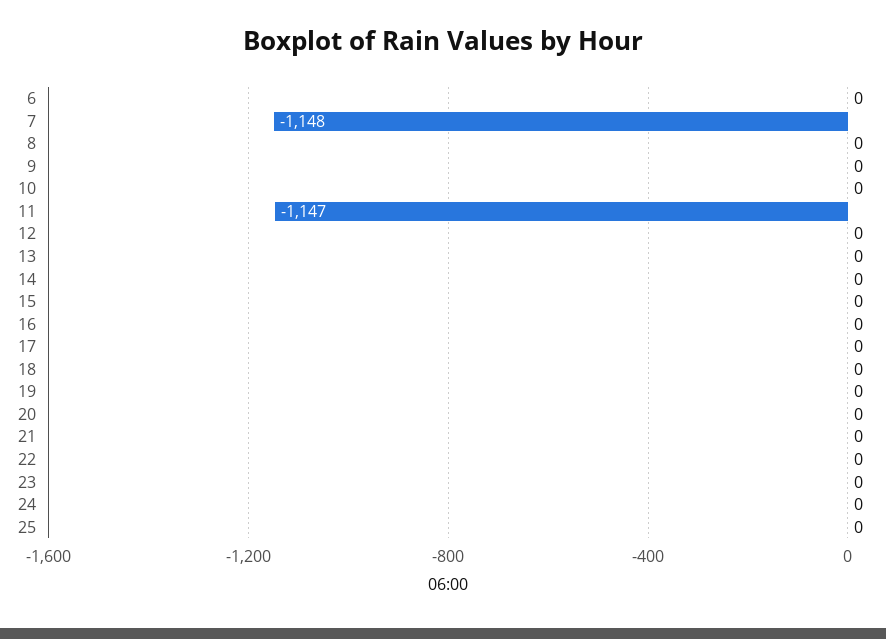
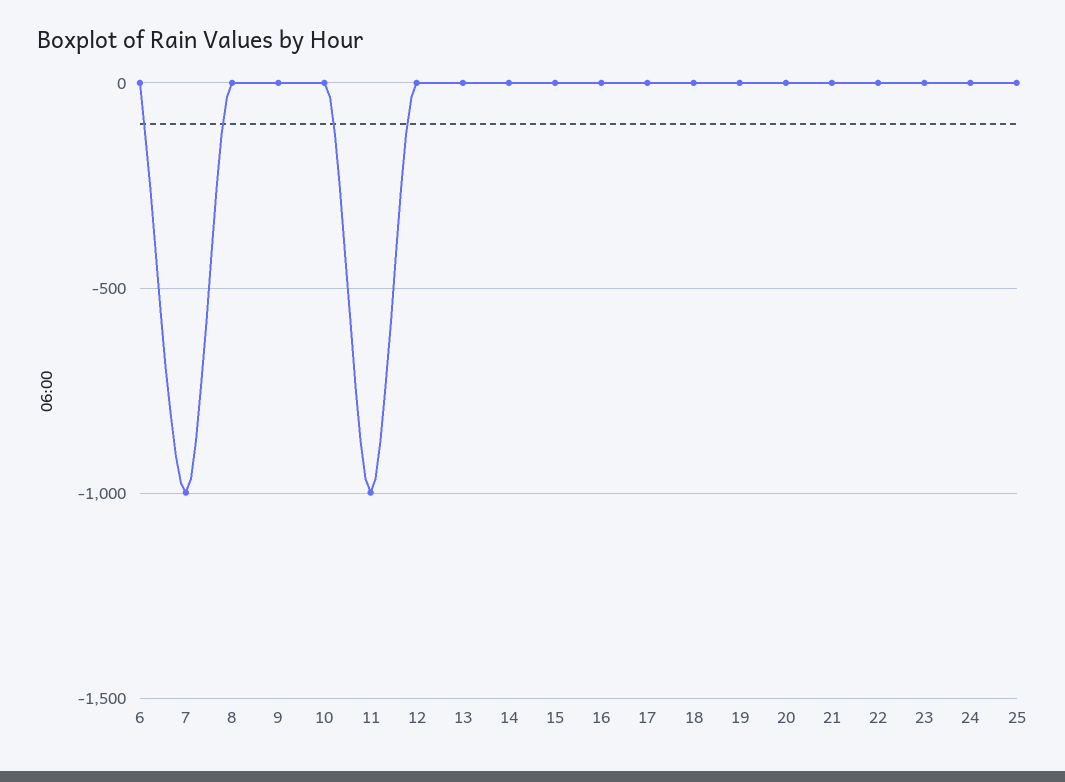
7: -1148 -> -1000
11: -1147 -> -1000

